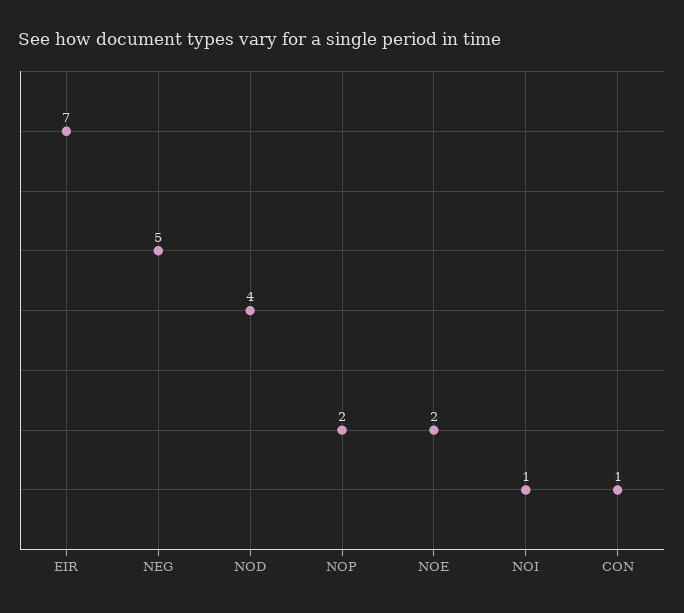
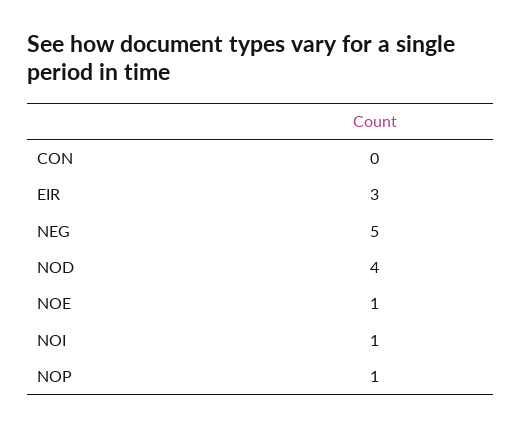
EIR: 7 -> 3
NOP: 2 -> 1
NOE: 2 -> 1
CON: 1 -> 0

